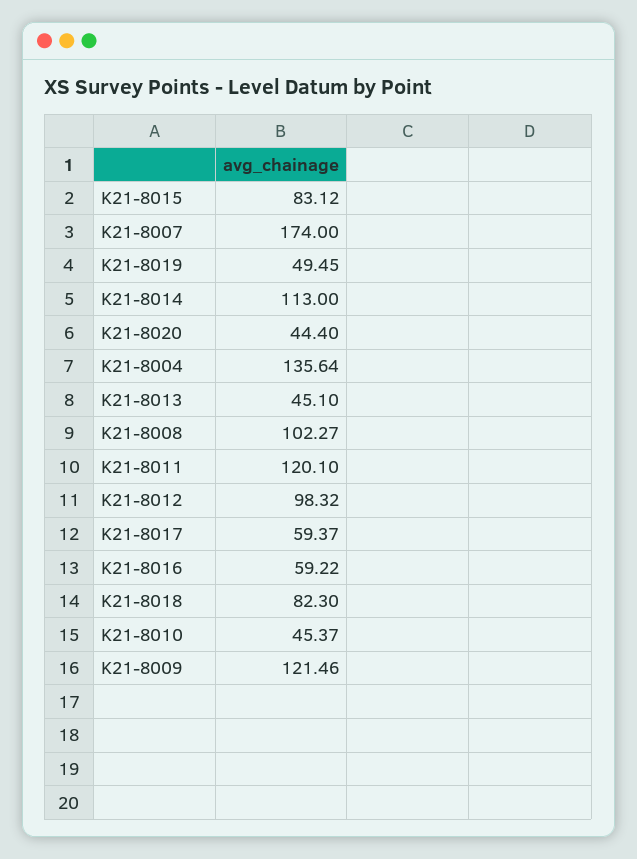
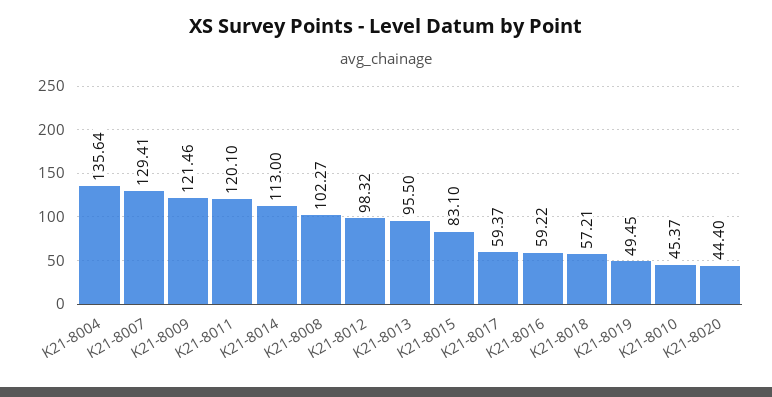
K21-8015: 83.12 -> 83.1
K21-8007: 174 -> 129.41
K21-8013: 45.1 -> 95.5
K21-8018: 82.3 -> 57.21

